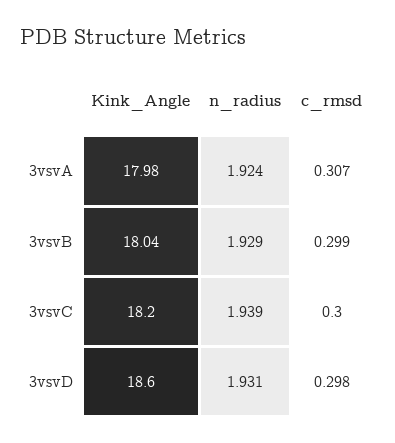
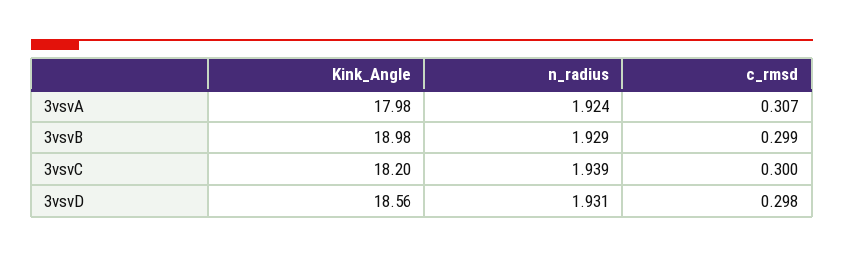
Kink_Angle, 3vsvB: 18.04 -> 18.98
Kink_Angle, 3vsvD: 18.6 -> 18.56

